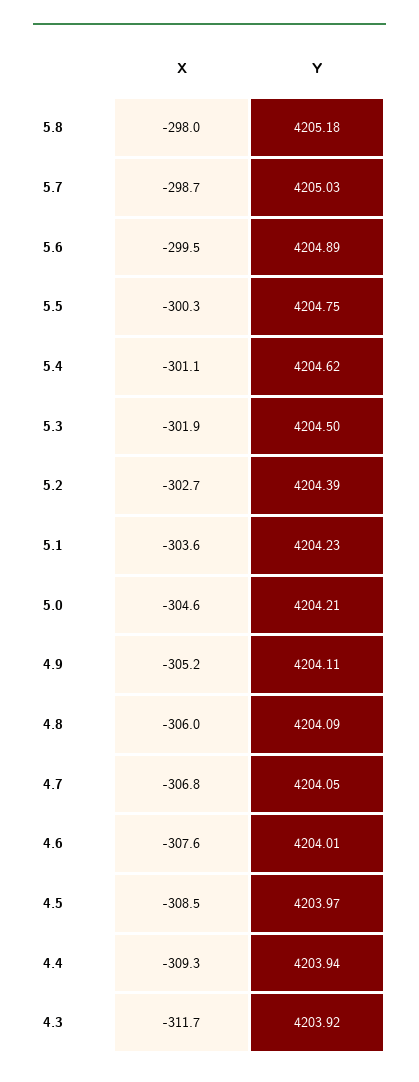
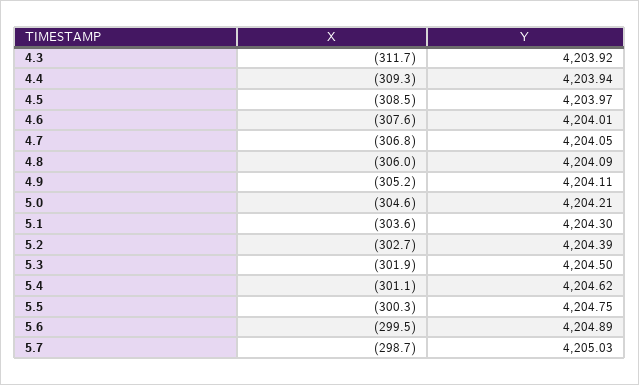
X, 5.8: -298 -> none
Y, 5.8: 4205.18 -> none
Y, 5.1: 4204.23 -> 4204.3

